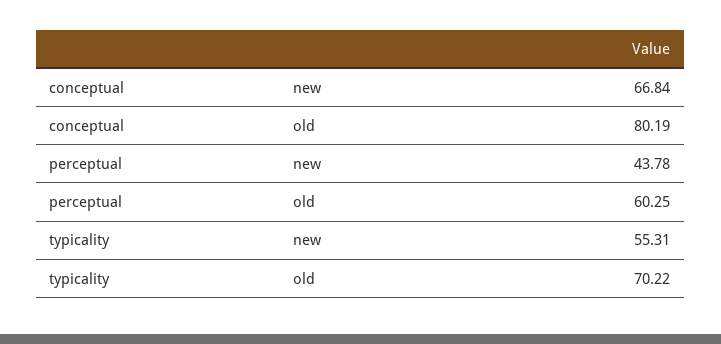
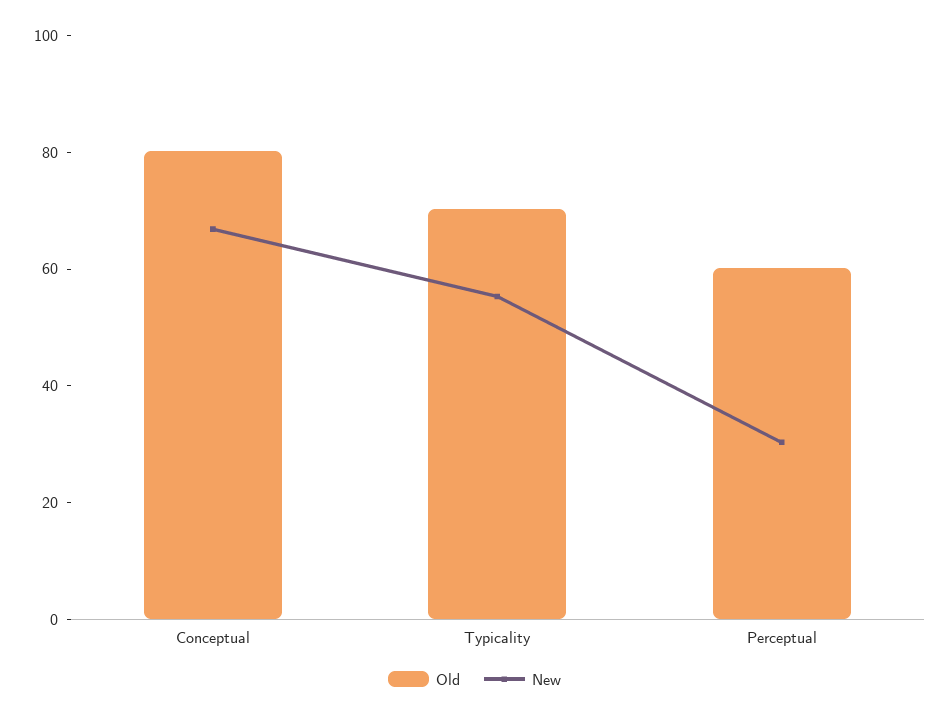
new, perceptual: 43.78 -> 30

